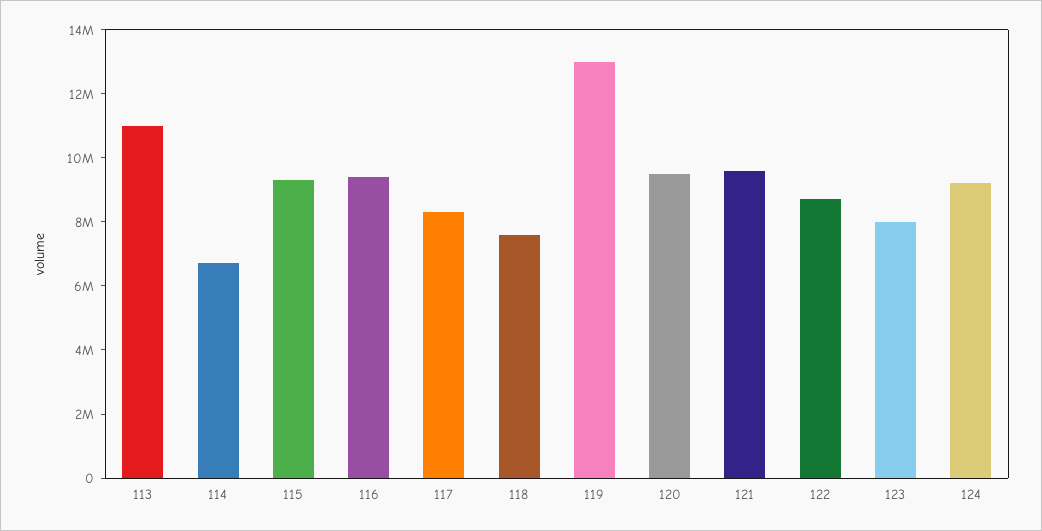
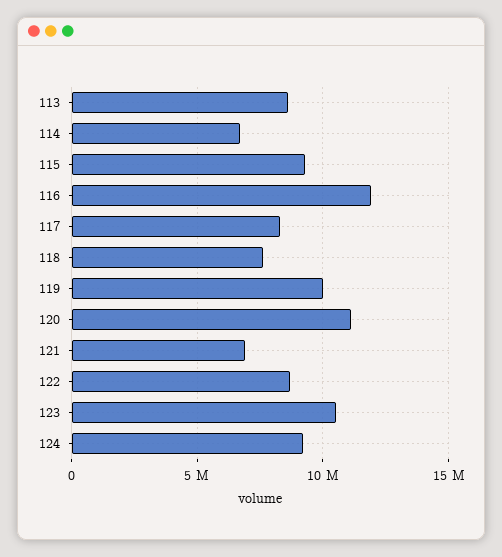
113: 11000000 -> 8500000
116: 9500000 -> 12000000
119: 13000000 -> 10000000
120: 9500000 -> 11000000
121: 9500000 -> 7000000
123: 8000000 -> 10500000

